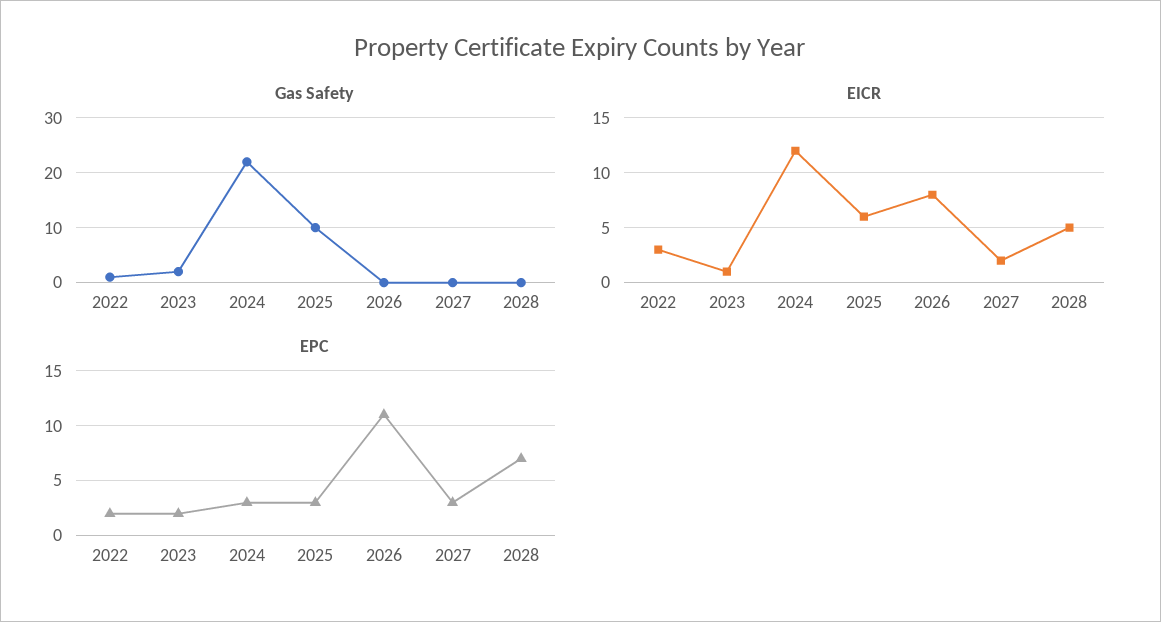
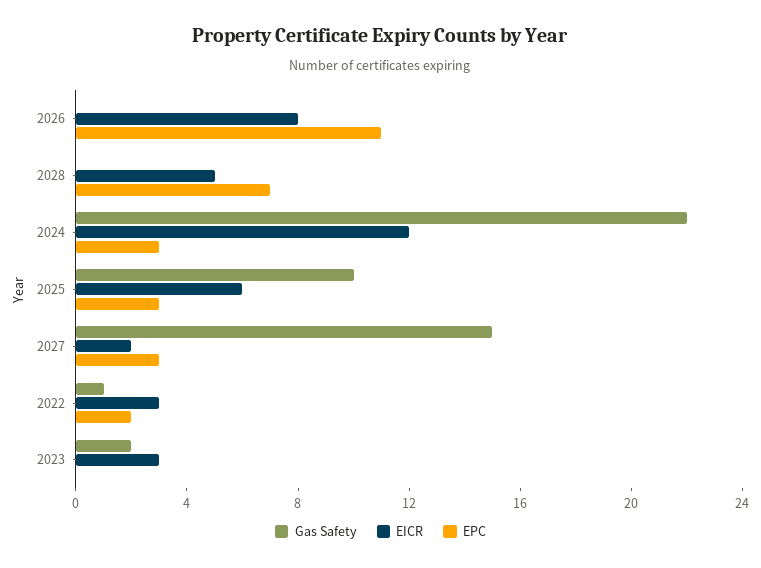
Gas Safety, 2027: 0 -> 15
EICR, 2023: 1 -> 3
EPC, 2023: 2 -> 0

